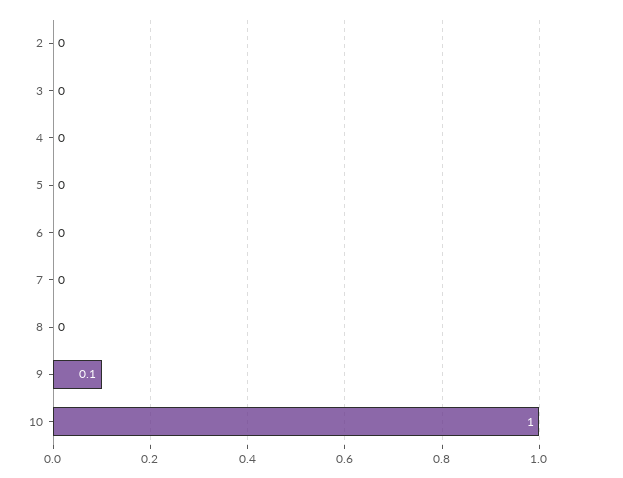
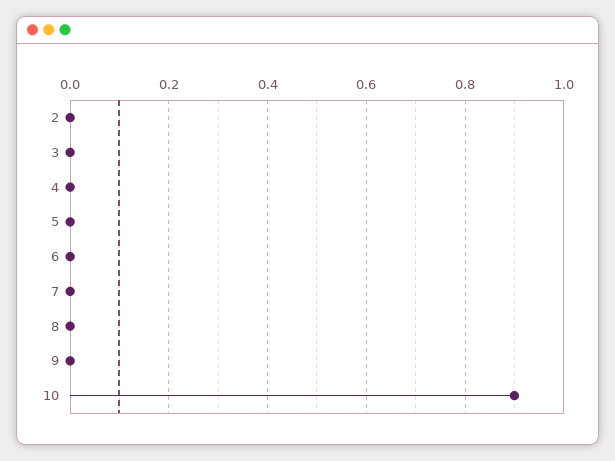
9: 0.1 -> 0
10: 1 -> 0.9

